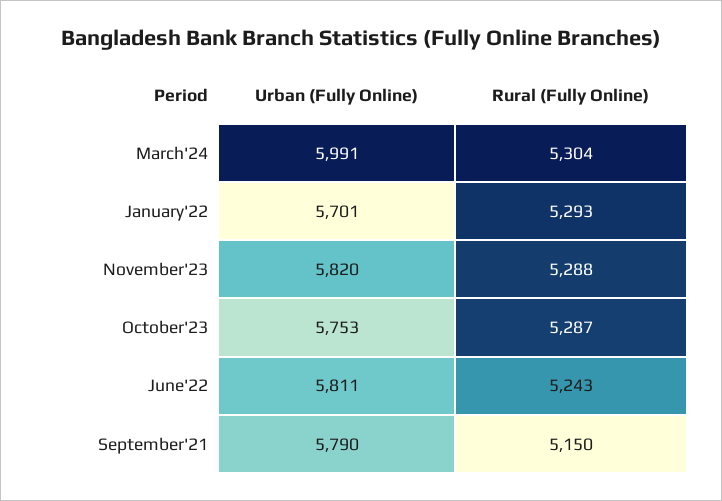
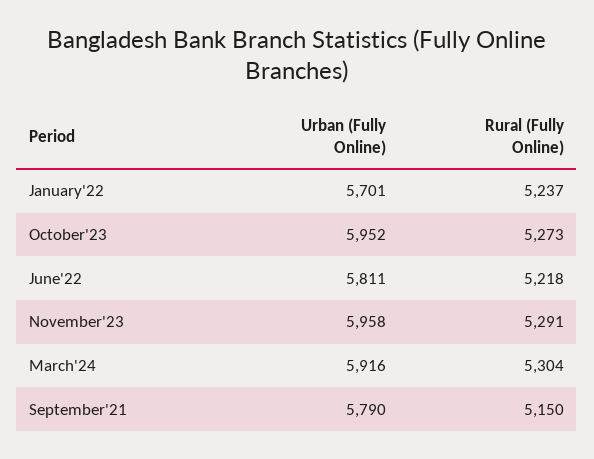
Urban (Fully Online), March'24: 5991 -> 5916
Rural (Fully Online), January'22: 5293 -> 5237
Urban (Fully Online), November'23: 5820 -> 5958
Rural (Fully Online), November'23: 5288 -> 5291
Urban (Fully Online), October'23: 5753 -> 5952
Rural (Fully Online), October'23: 5287 -> 5273
Rural (Fully Online), June'22: 5243 -> 5218

